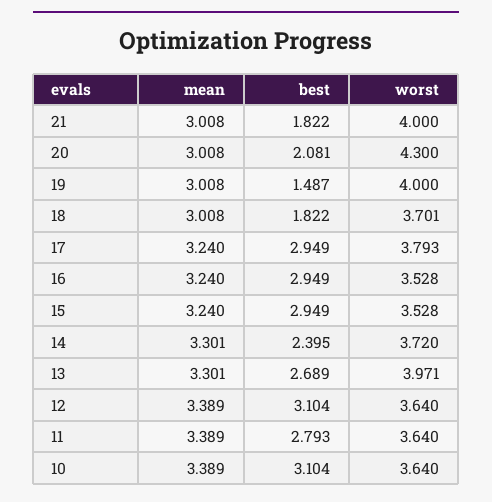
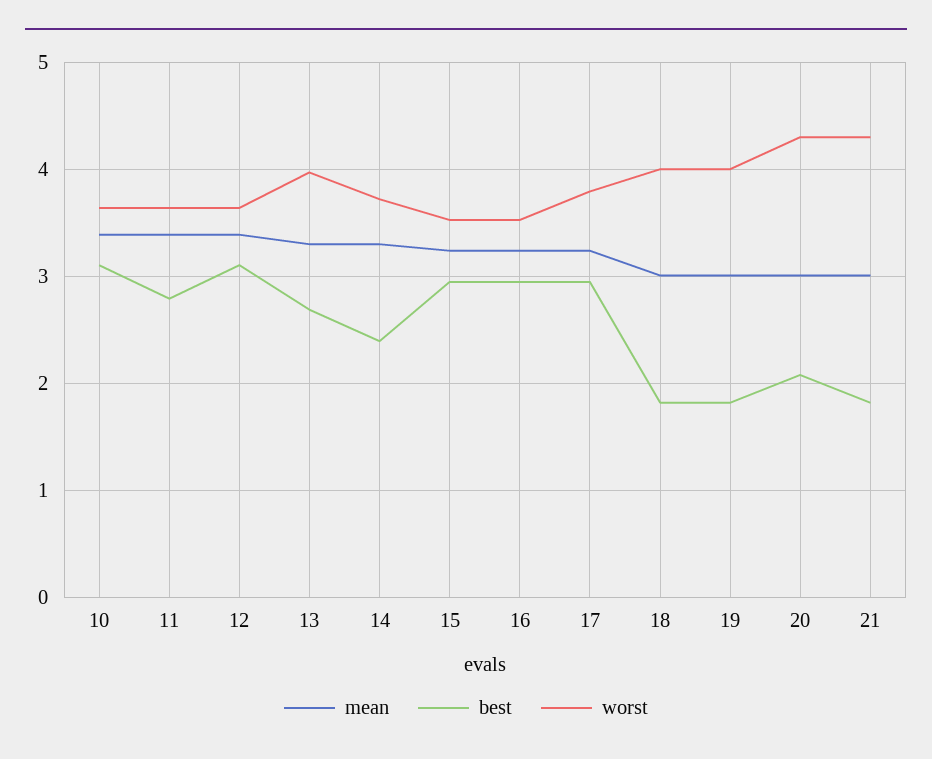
worst, 21: 4 -> 4.3
best, 19: 1.487 -> 1.8
worst, 18: 3.701 -> 4

